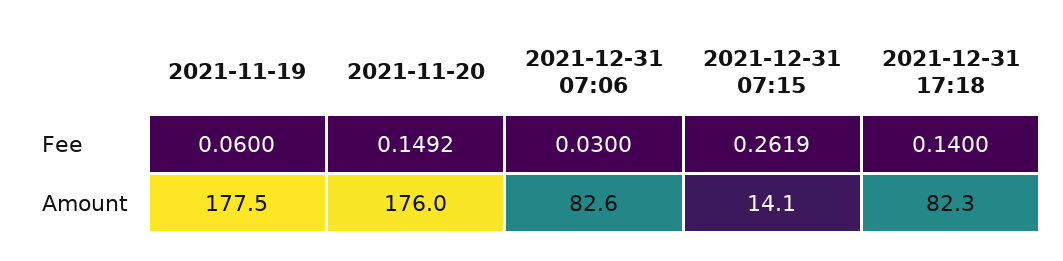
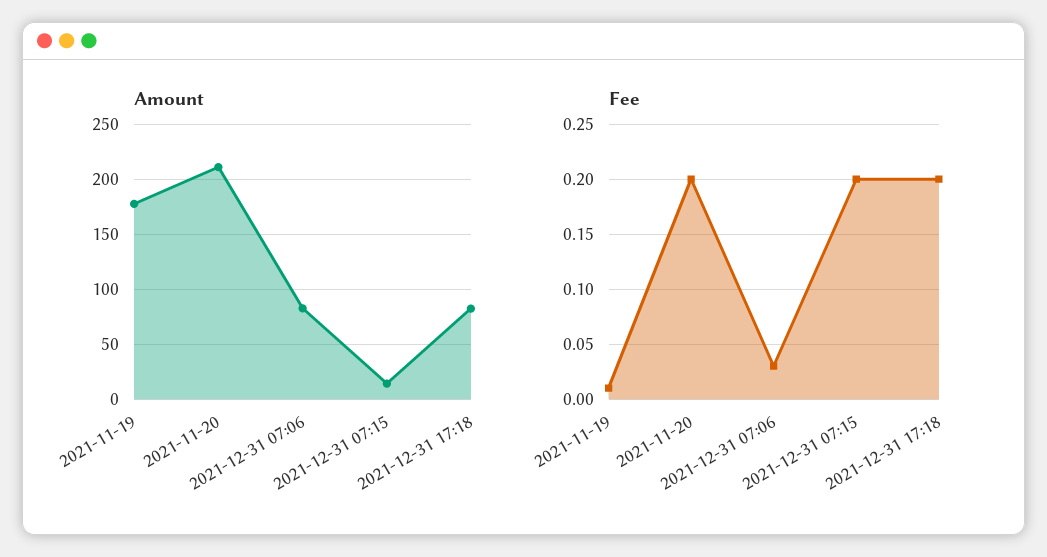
Fee, 2021-11-19: 0.06 -> 0.01
Fee, 2021-11-20: 0.1492 -> 0.2
Fee, 2021-12-31 07:15: 0.2619 -> 0.2
Fee, 2021-12-31 17:18: 0.14 -> 0.2
Amount, 2021-11-20: 176 -> 210

